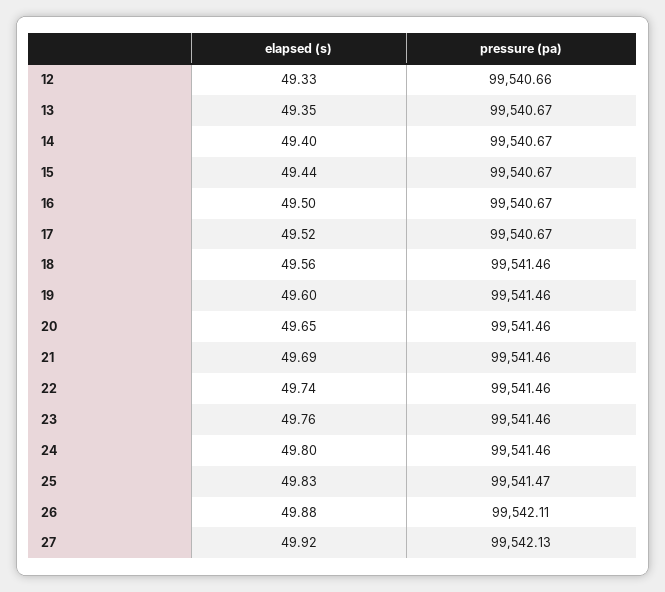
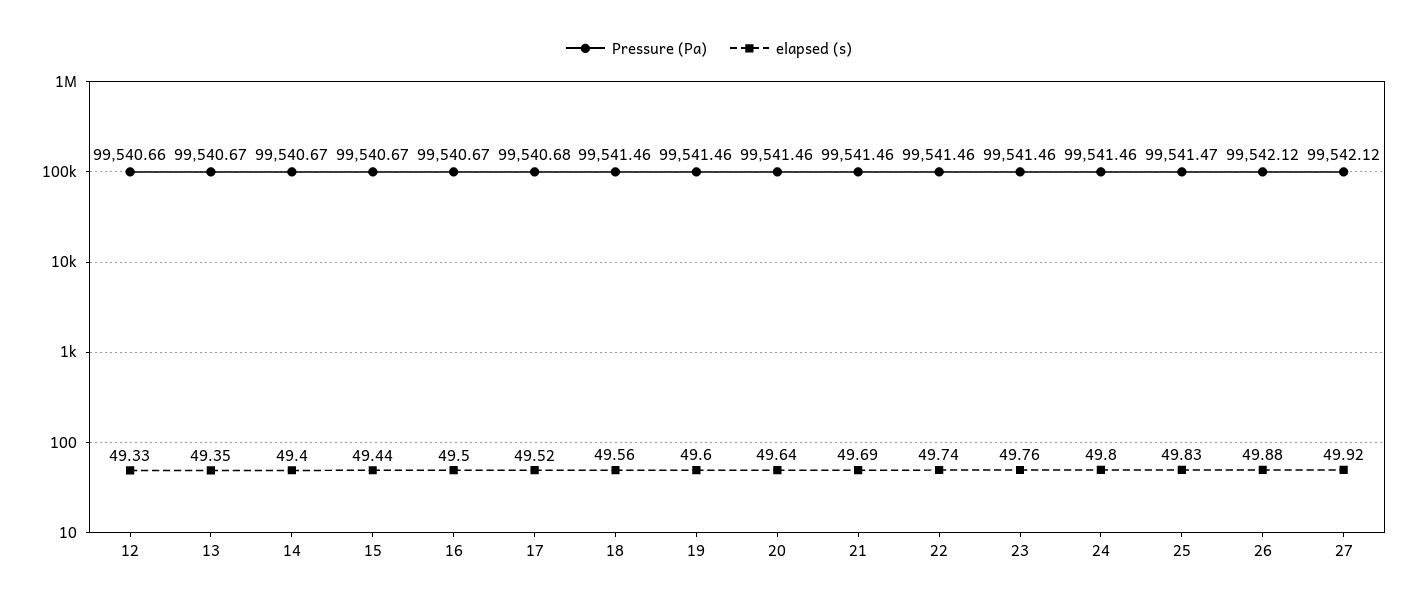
pressure (pa), 17: 99540.67 -> 99540.68
elapsed (s), 20: 49.65 -> 49.64
pressure (pa), 26: 99542.11 -> 99542.12
pressure (pa), 27: 99542.13 -> 99542.12

